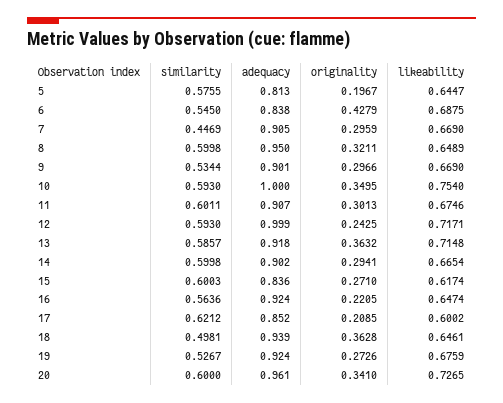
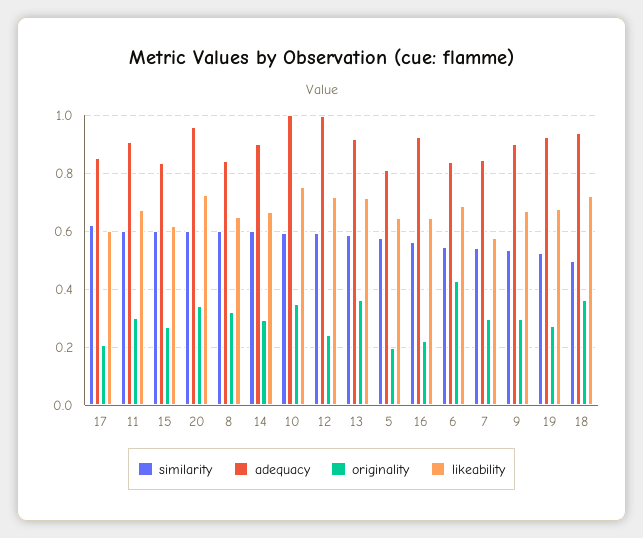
similarity, 7: 0.4469 -> 0.55
adequacy, 7: 0.905 -> 0.85
likeability, 7: 0.669 -> 0.575
adequacy, 8: 0.95 -> 0.85
likeability, 18: 0.6461 -> 0.725

